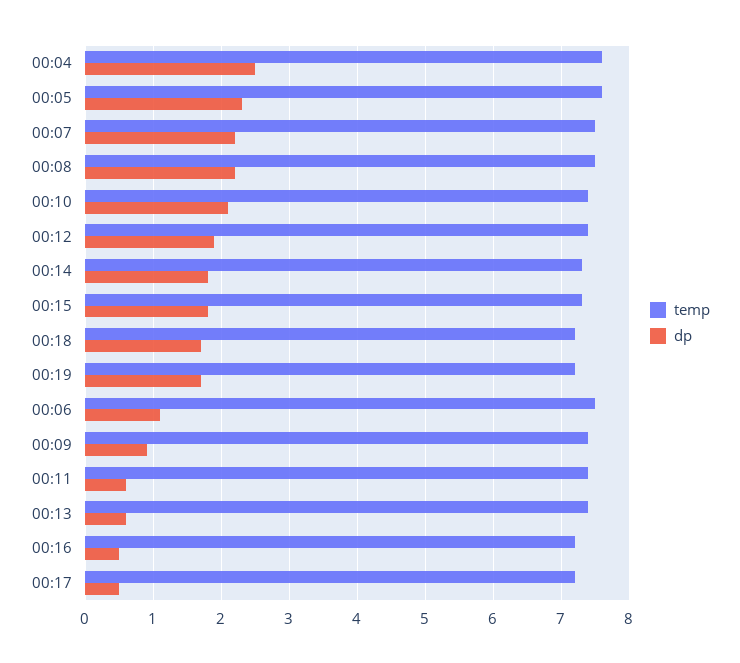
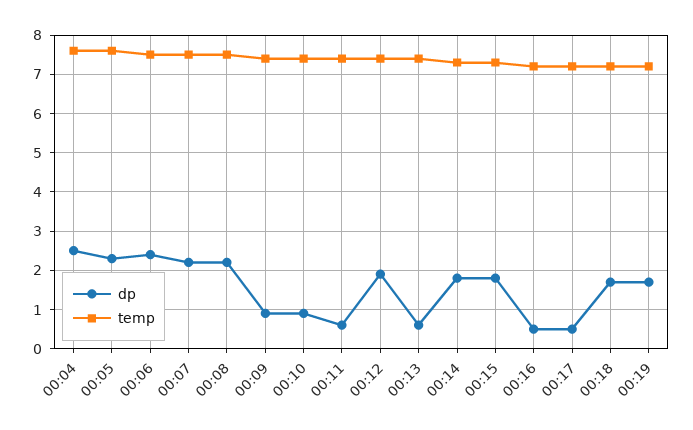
dp, 00:10: 2.1 -> 1
dp, 00:06: 1.1 -> 2.5

